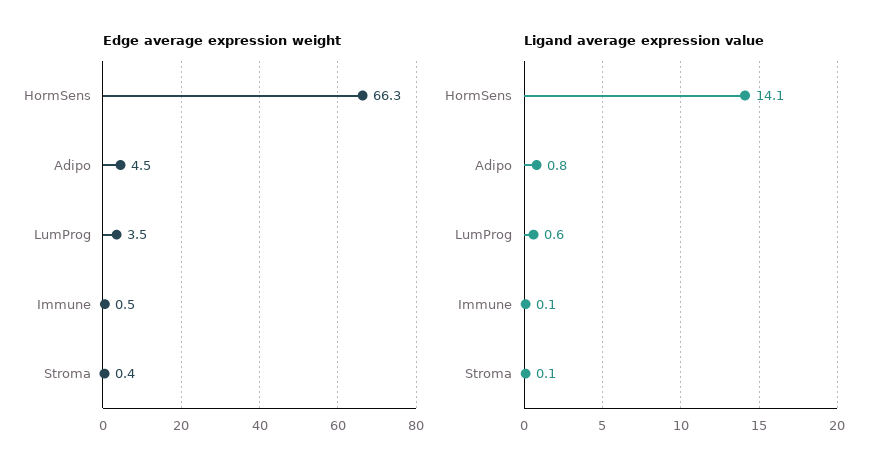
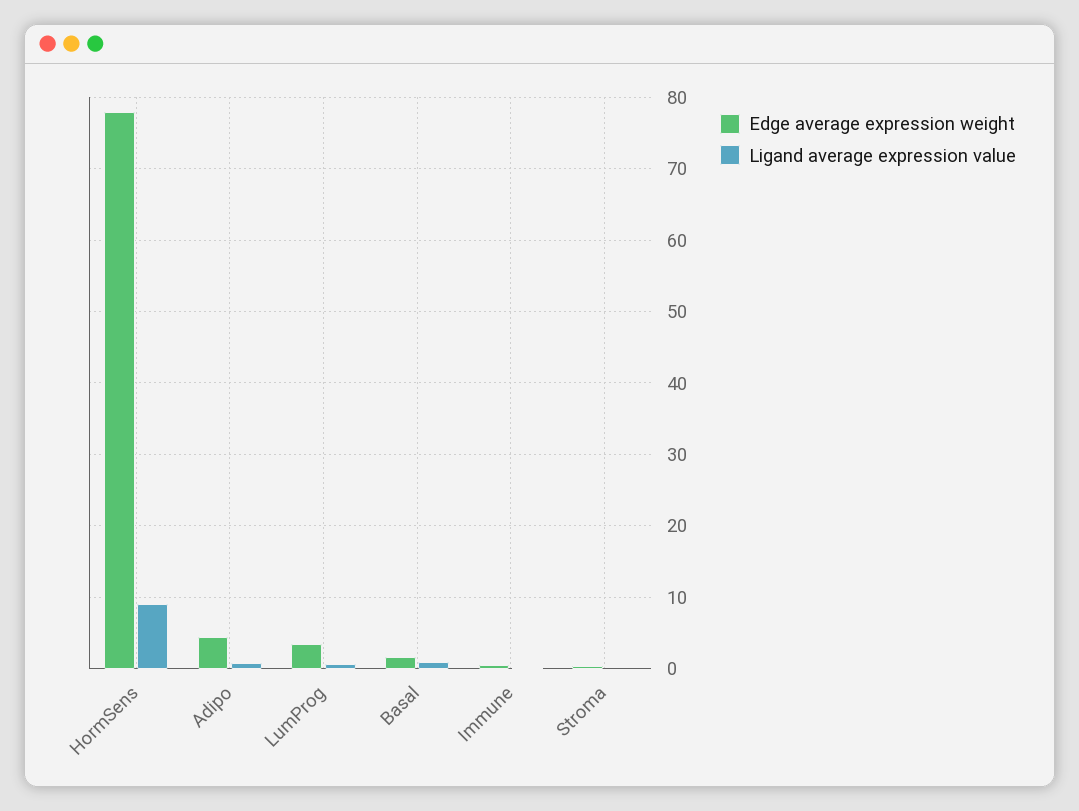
Edge average expression weight, HormSens: 66.3 -> 78
Ligand average expression value, HormSens: 14.1 -> 9
Edge average expression weight, Basal: none -> 2
Ligand average expression value, Basal: none -> 1

